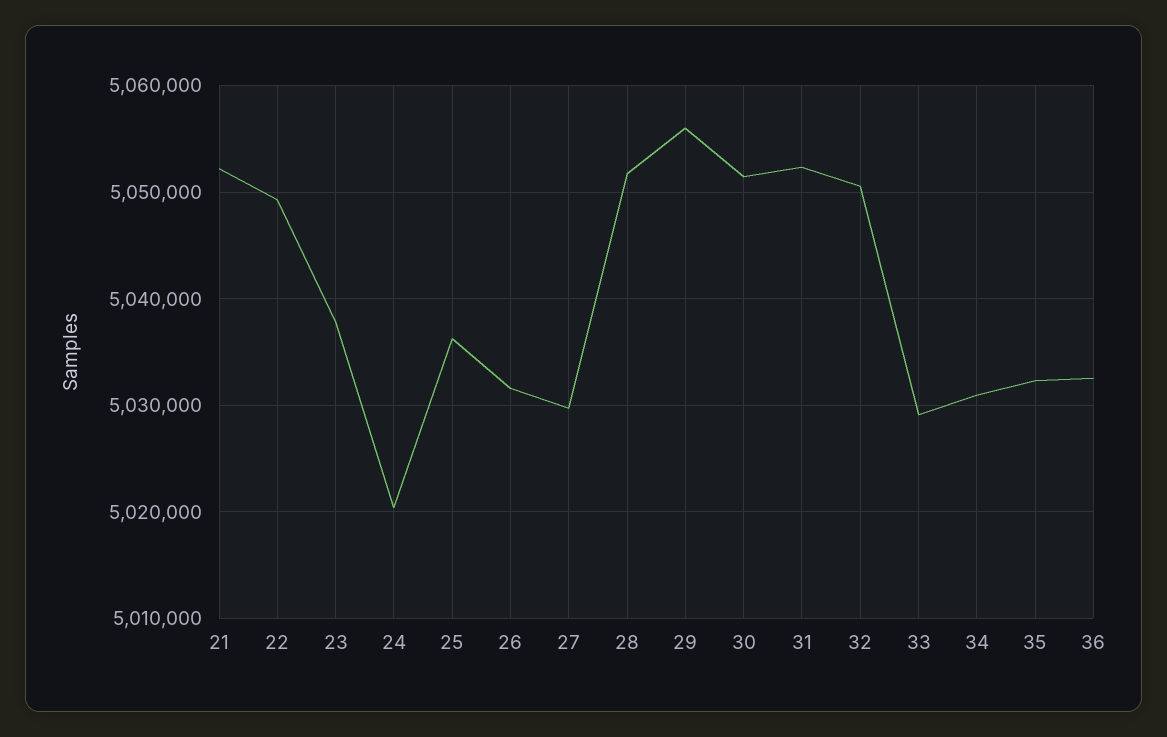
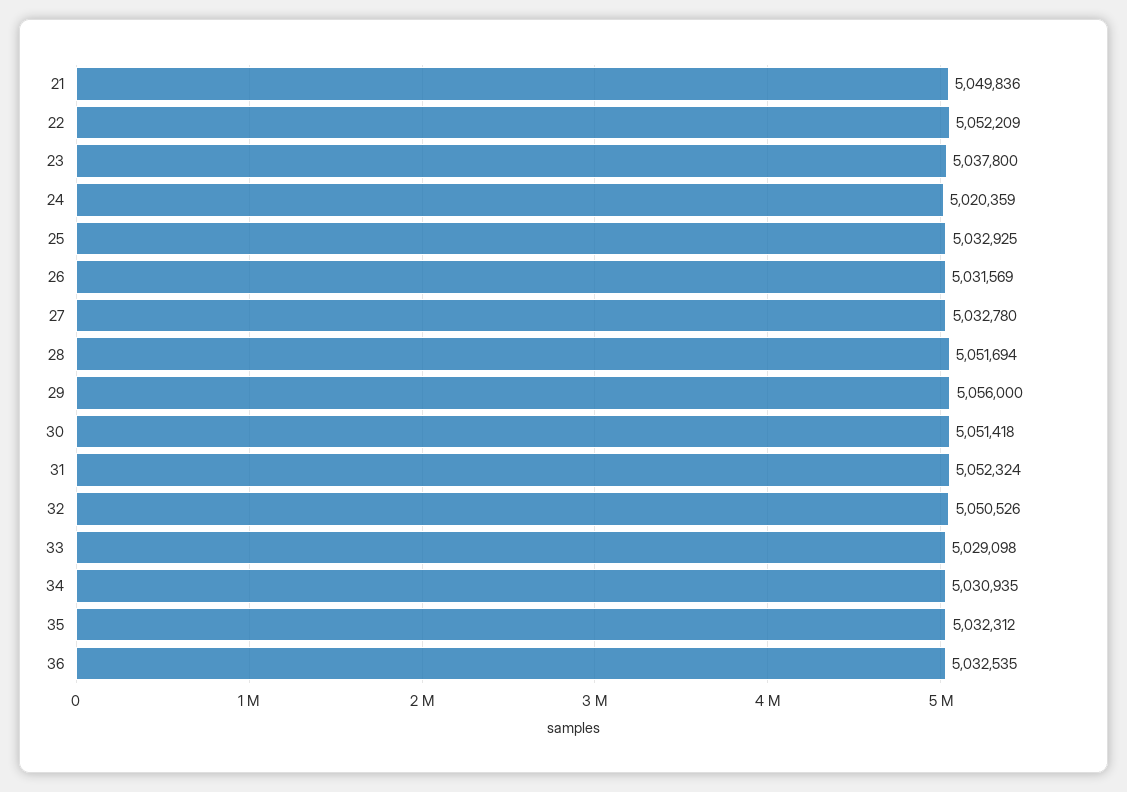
21: 5052000 -> 5049836
22: 5049000 -> 5052209
25: 5036000 -> 5032925
27: 5030000 -> 5032780

